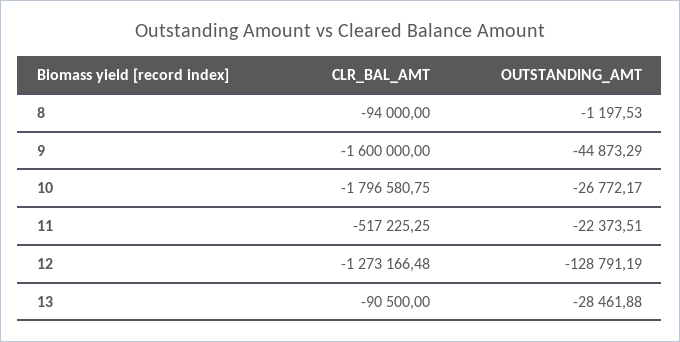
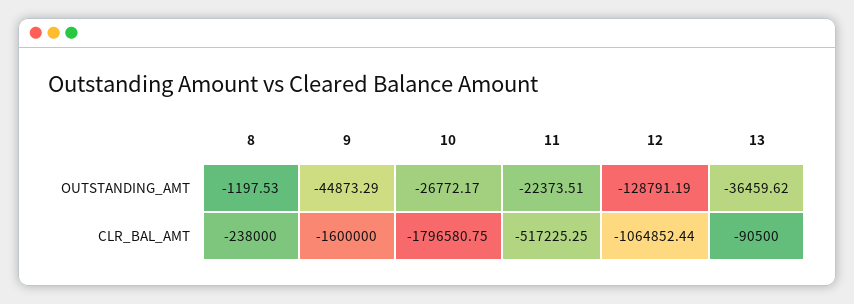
CLR_BAL_AMT, 8: -94000 -> -238000
CLR_BAL_AMT, 12: -1273166.48 -> -1064852.44
OUTSTANDING_AMT, 13: -28461.88 -> -36459.62

